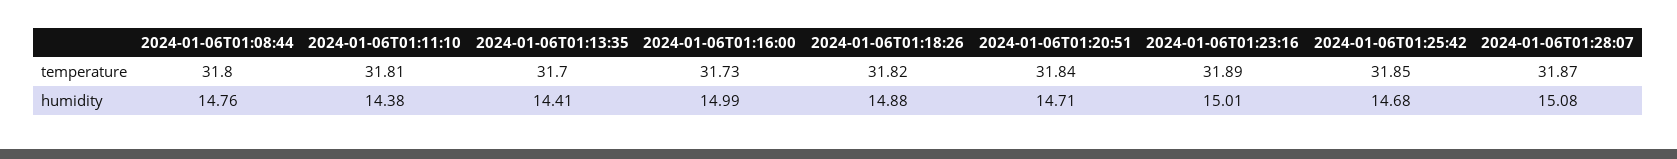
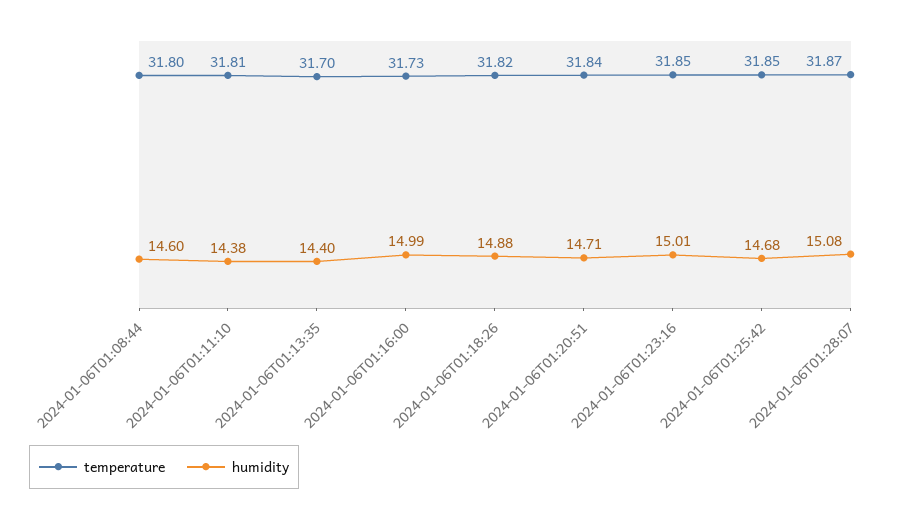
temperature, 2024-01-06T01:23:16: 31.89 -> 31.85
humidity, 2024-01-06T01:08:44: 14.76 -> 14.6
humidity, 2024-01-06T01:13:35: 14.41 -> 14.4

